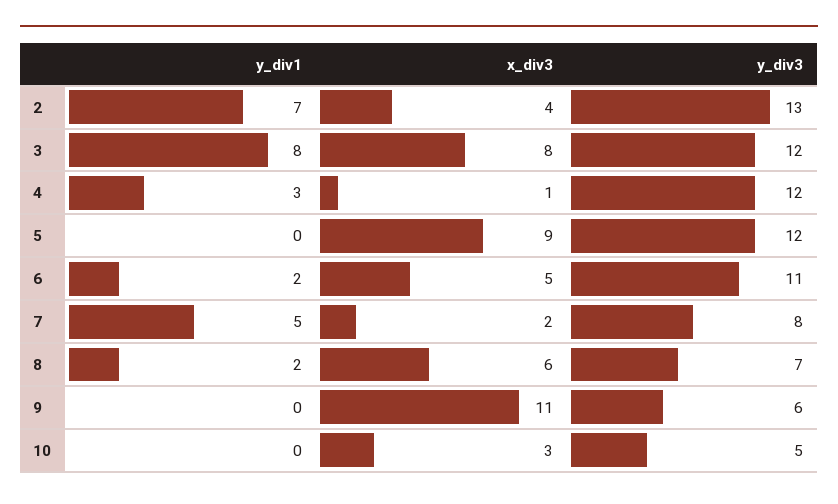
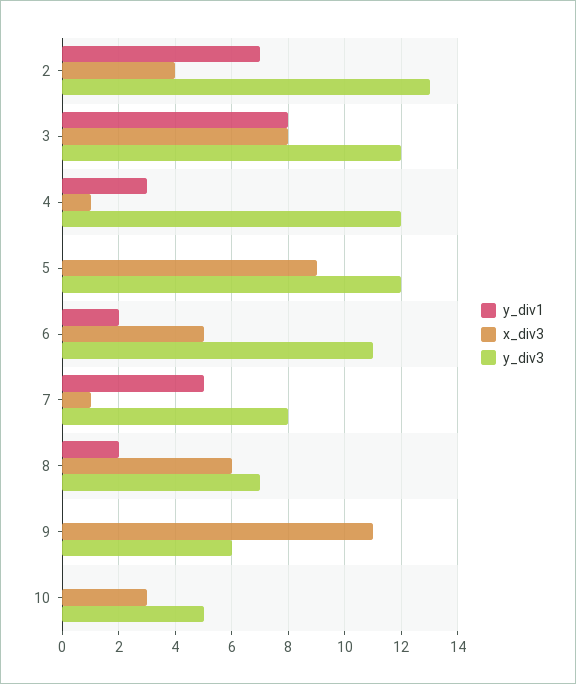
x_div3, 7: 2 -> 1

